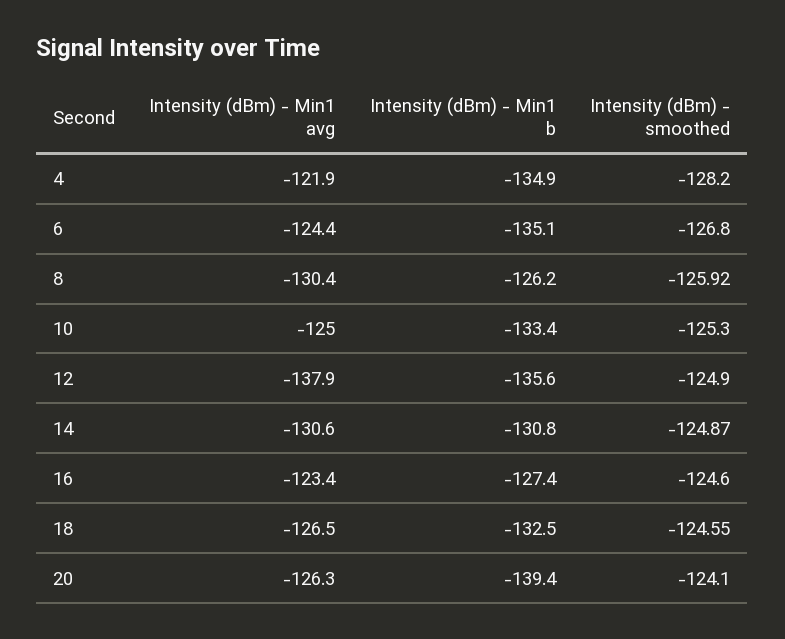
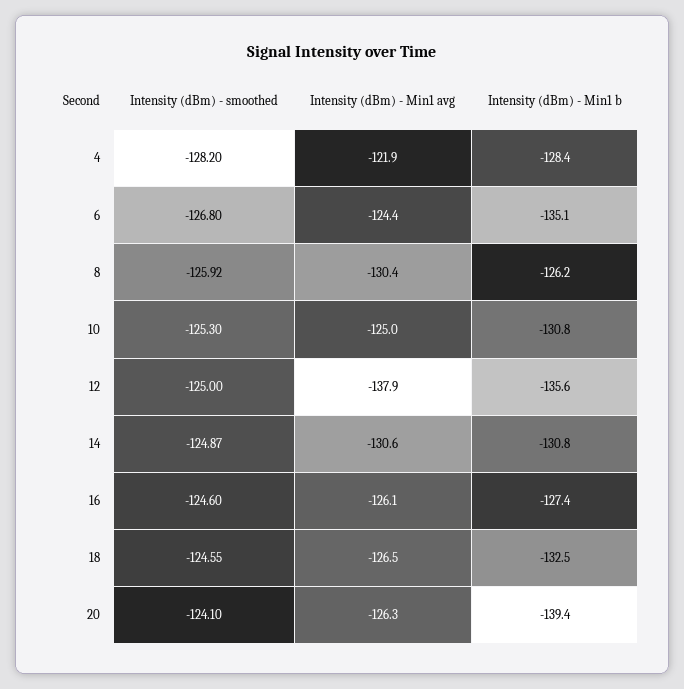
Intensity (dBm) - Min1 b, 4: -134.9 -> -128.4
Intensity (dBm) - Min1 b, 10: -133.4 -> -130.8
Intensity (dBm) - smoothed, 12: -124.9 -> -125
Intensity (dBm) - Min1 avg, 16: -123.4 -> -126.1

